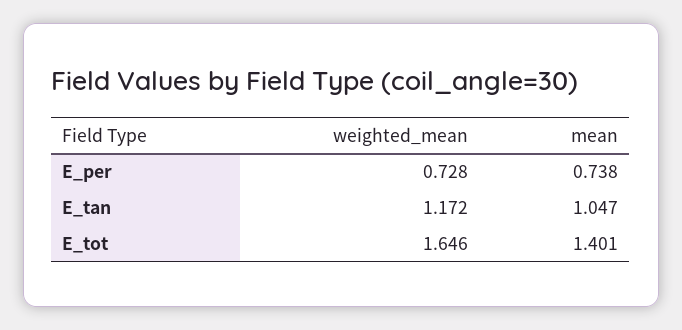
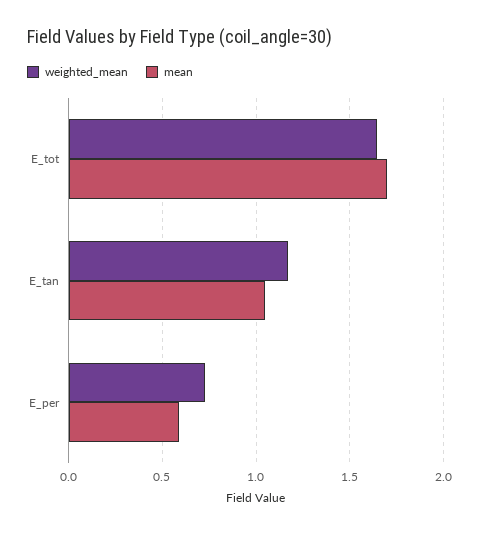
mean, E_per: 0.738 -> 0.6
mean, E_tot: 1.401 -> 1.7

